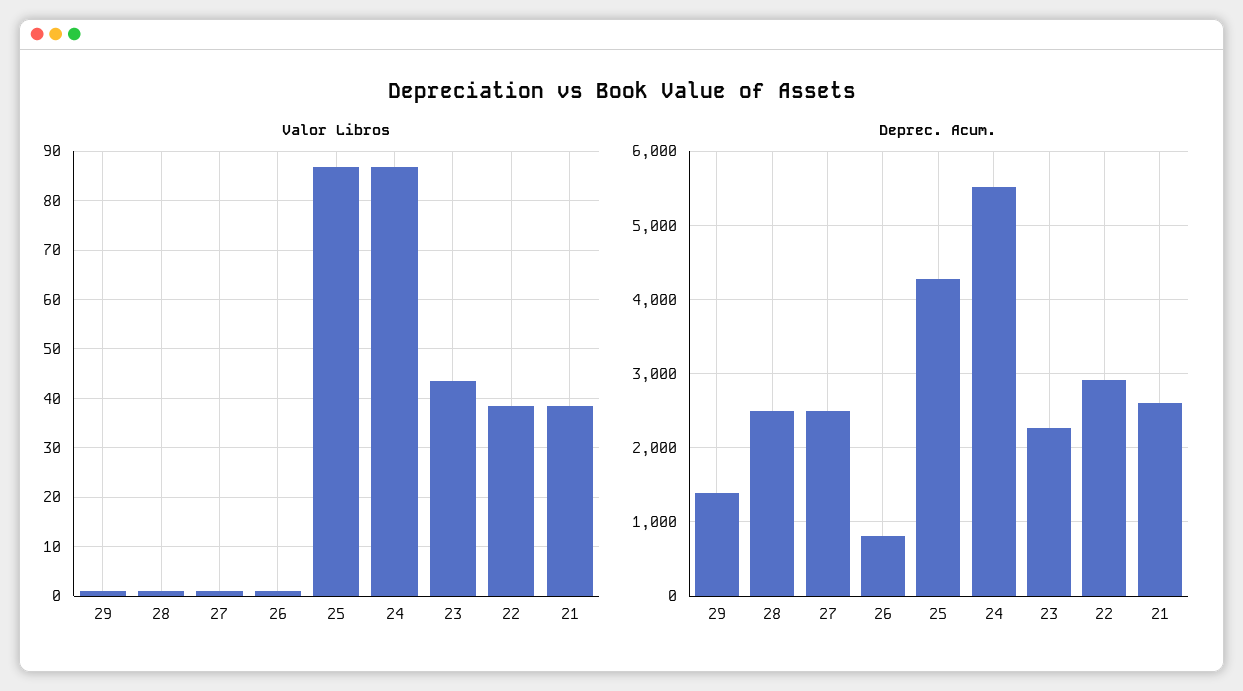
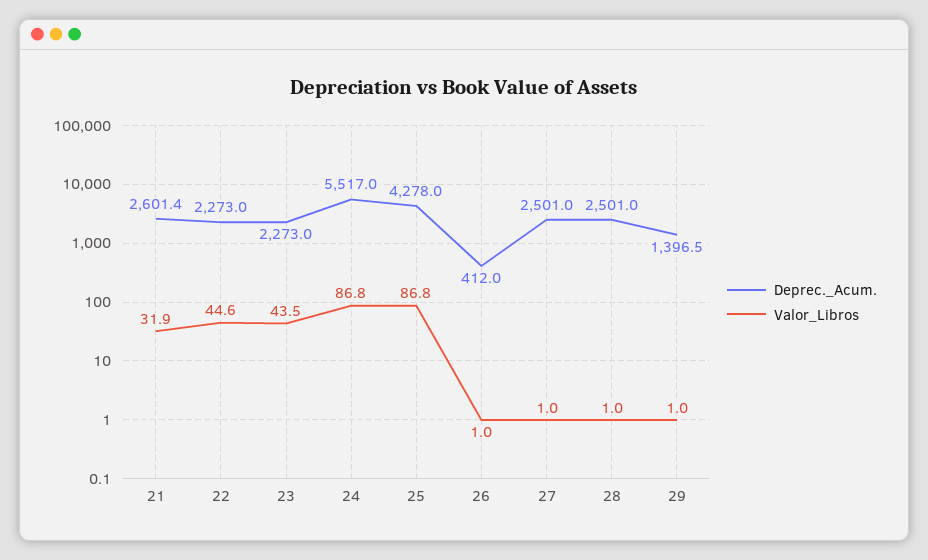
Valor Libros, 22: 38 -> 44.6
Valor Libros, 21: 38 -> 31.9
Deprec. Acum., 26: 800 -> 412
Deprec. Acum., 22: 2900 -> 2273

